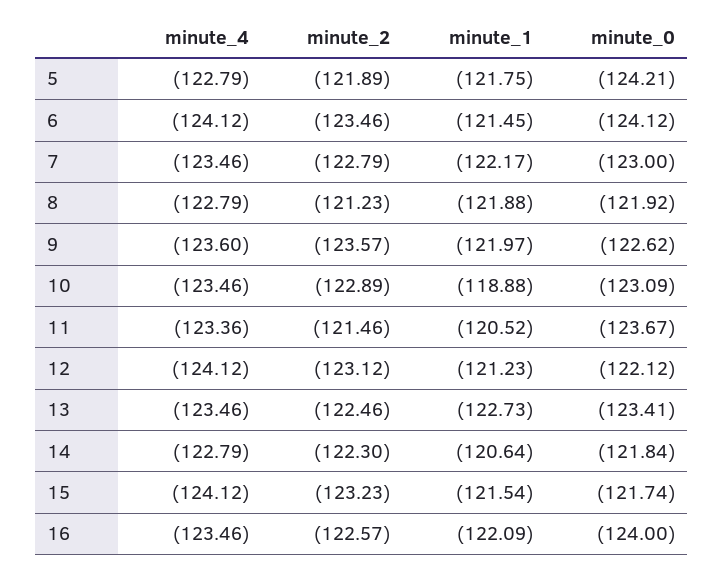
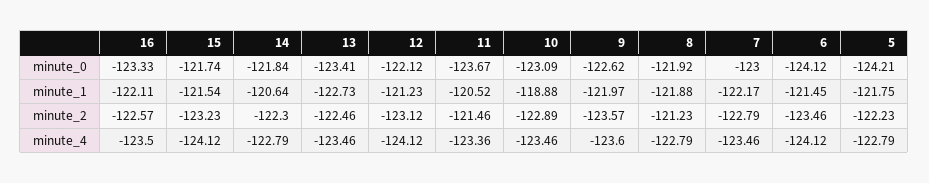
minute_2, 5: -121.89 -> -122.23
minute_4, 16: -123.46 -> -123.5
minute_1, 16: -122.09 -> -122.11
minute_0, 16: -124 -> -123.33

